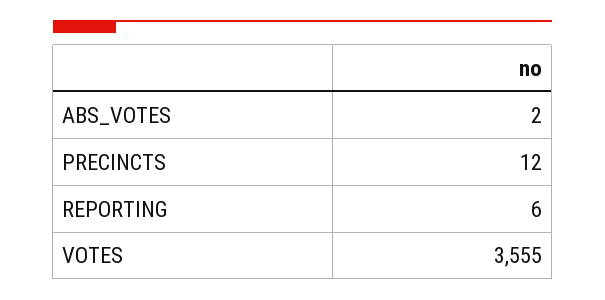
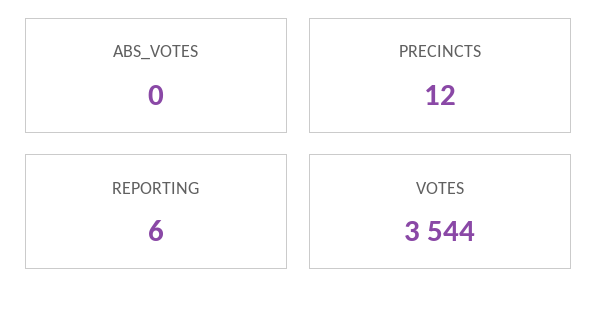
ABS_VOTES: 2 -> 0
VOTES: 3555 -> 3544

